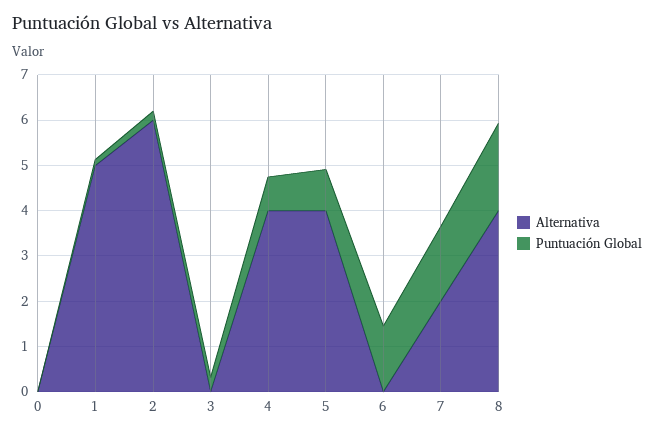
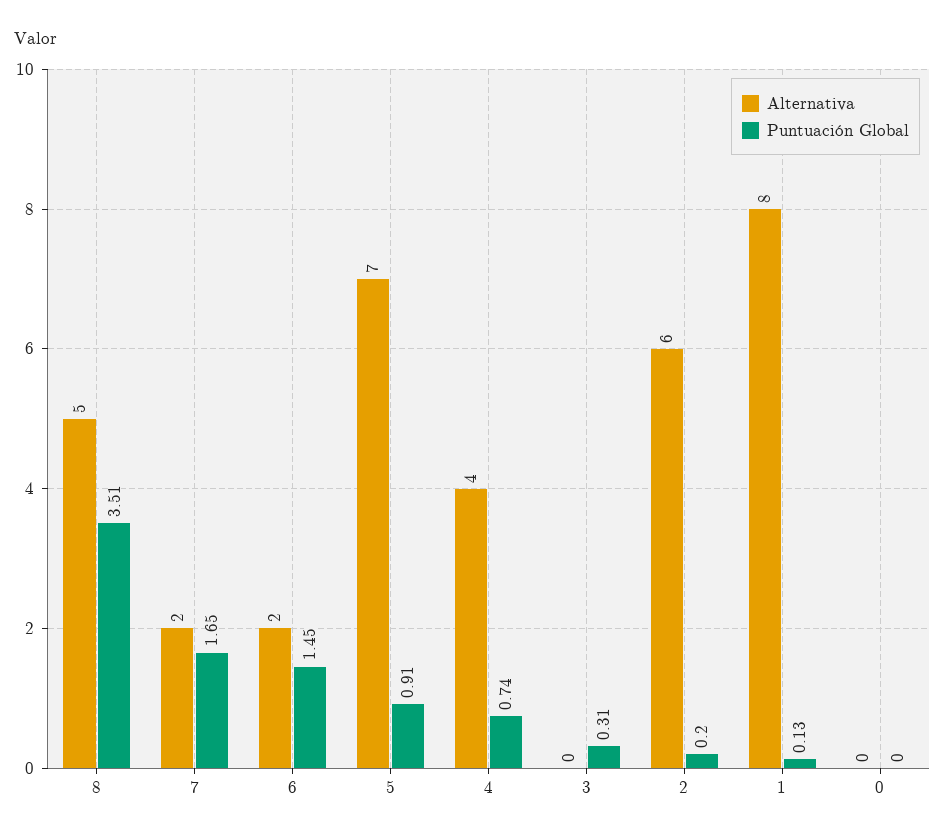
Alternativa, 1: 5 -> 8
Alternativa, 5: 4 -> 7
Alternativa, 6: 0 -> 2
Alternativa, 8: 4 -> 5
Puntuación Global, 8: 2 -> 3.51

